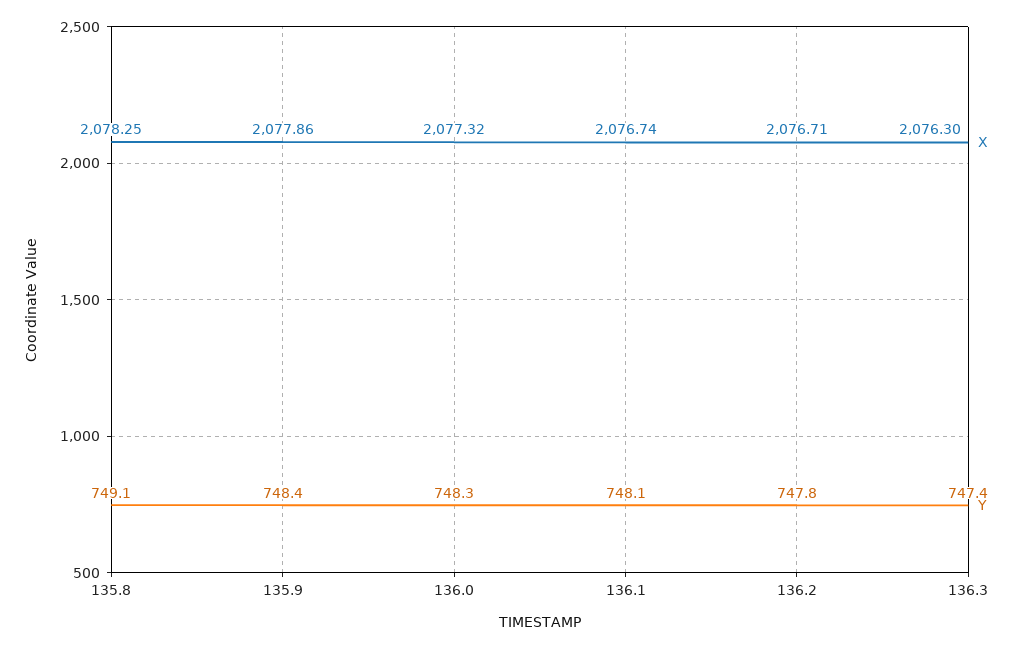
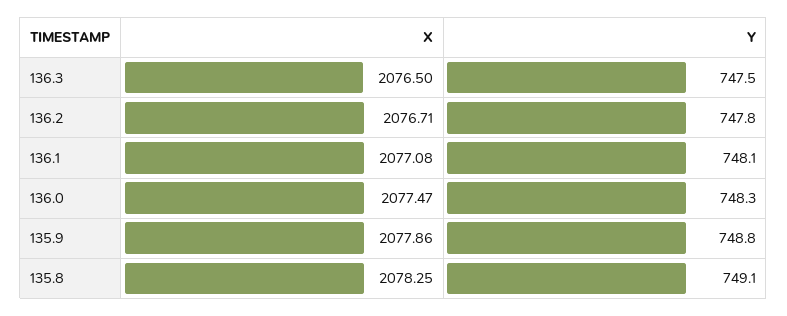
Y, 135.9: 748.4 -> 748.8
X, 136.0: 2077.32 -> 2077.47
X, 136.1: 2076.74 -> 2077.08
X, 136.3: 2076.3 -> 2076.5
Y, 136.3: 747.4 -> 747.5

